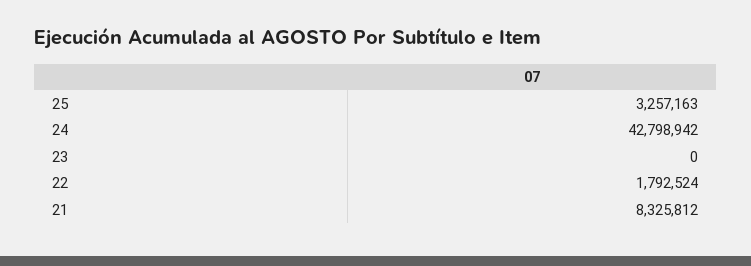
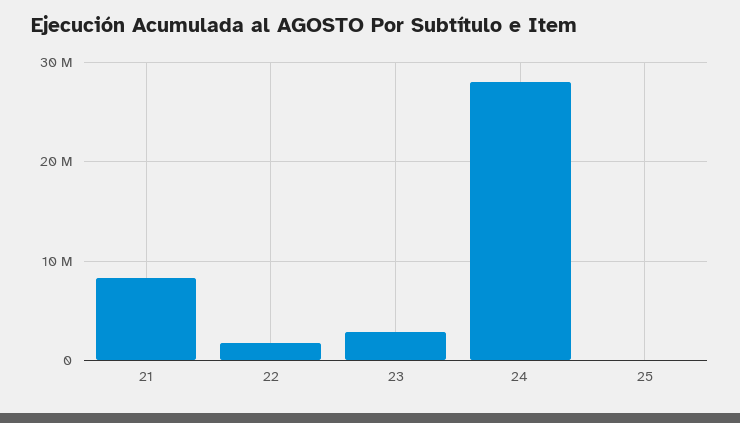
25: 3257163 -> 0
24: 42798942 -> 28000000
23: 0 -> 3000000

